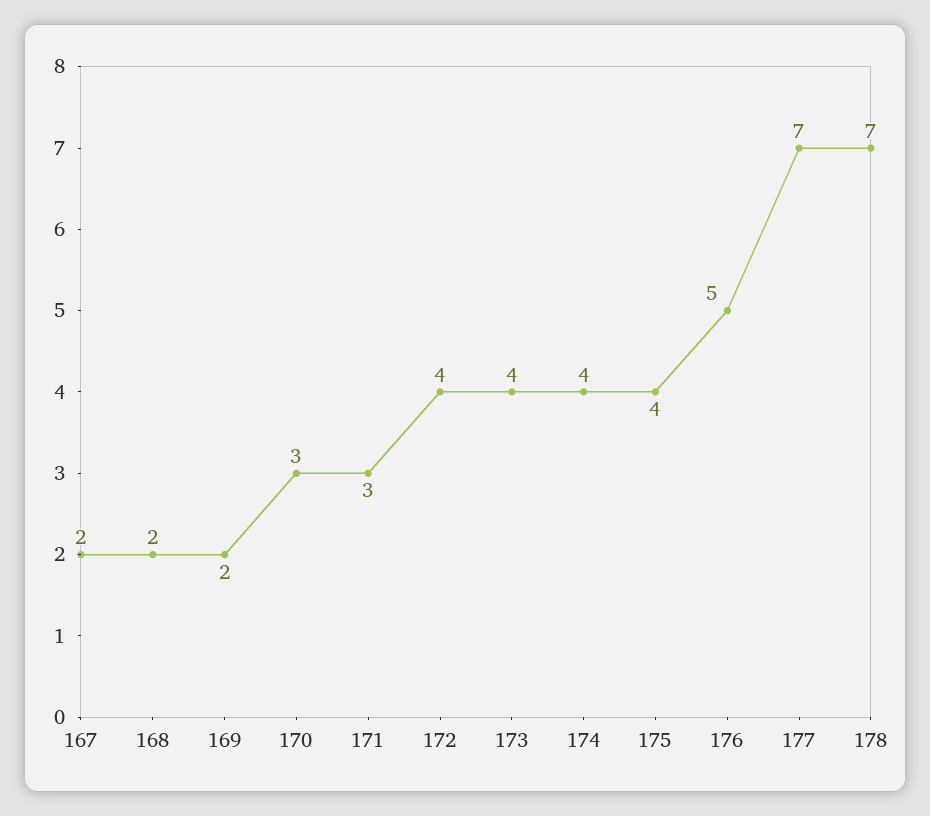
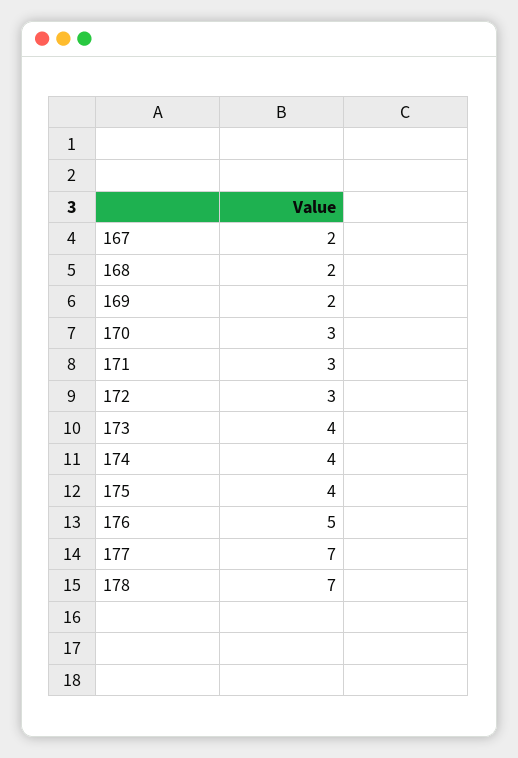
172: 4 -> 3

